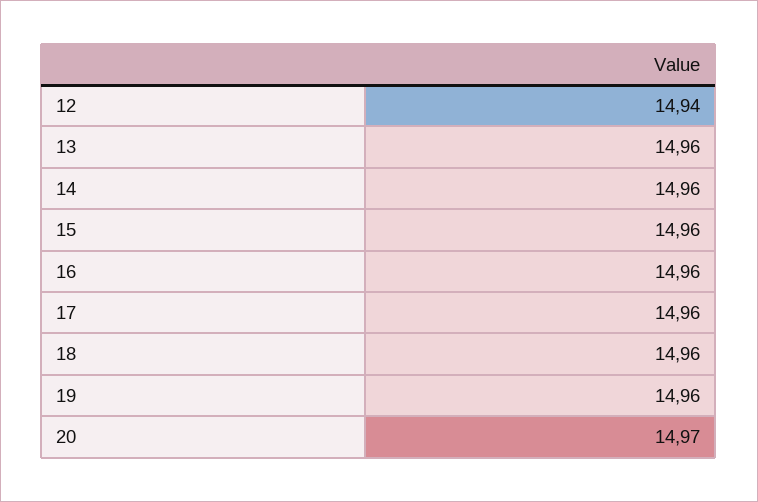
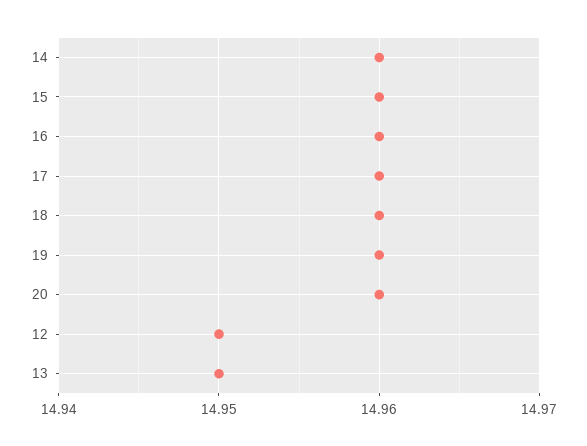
12: 14.94 -> 14.95
13: 14.96 -> 14.95
20: 14.97 -> 14.96

